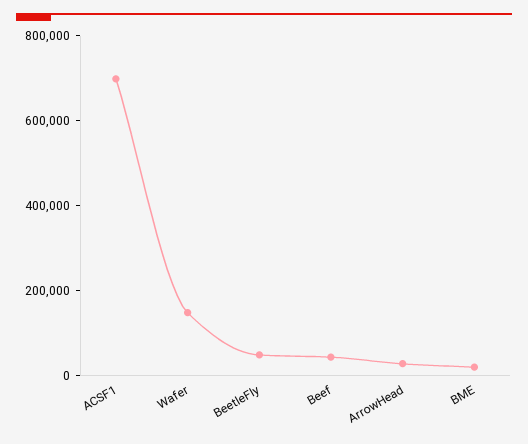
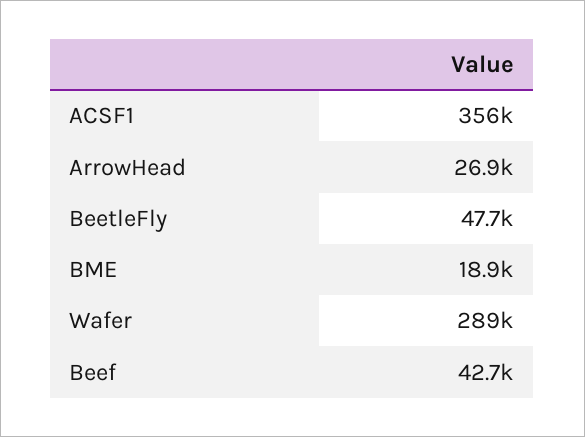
ACSF1: 700000 -> 356000
Wafer: 150000 -> 289000

